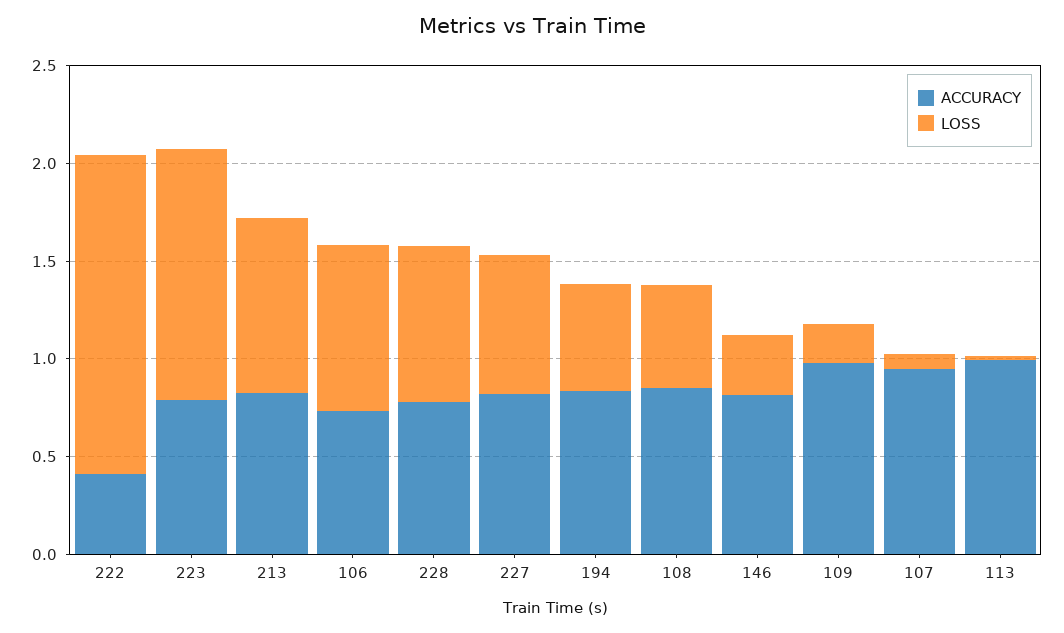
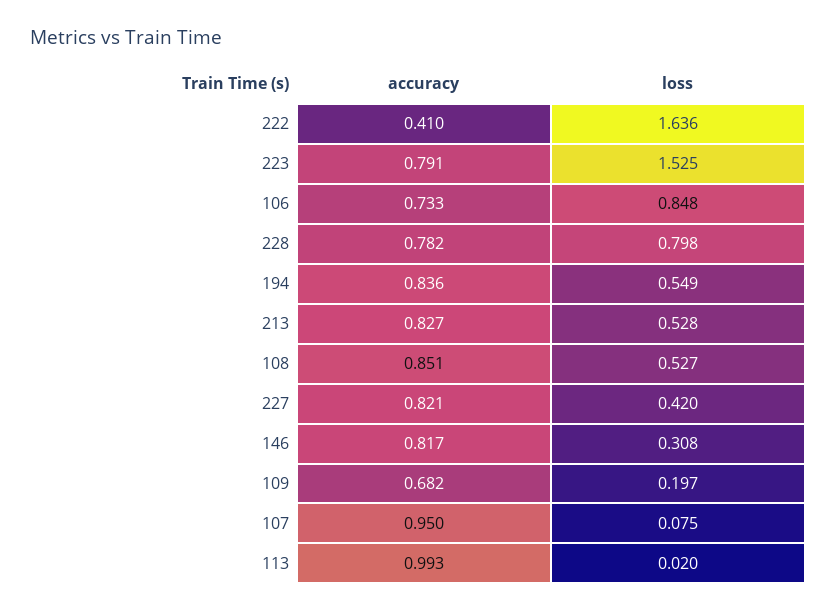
LOSS, 223: 1.3 -> 1.525
LOSS, 213: 0.9 -> 0.528
LOSS, 227: 0.7 -> 0.42
ACCURACY, 109: 1 -> 0.682

